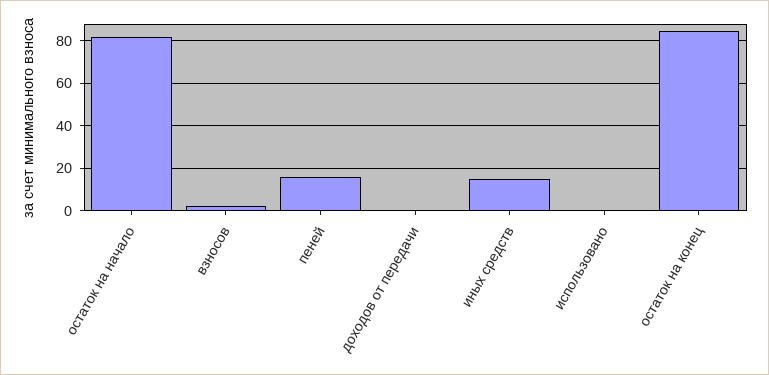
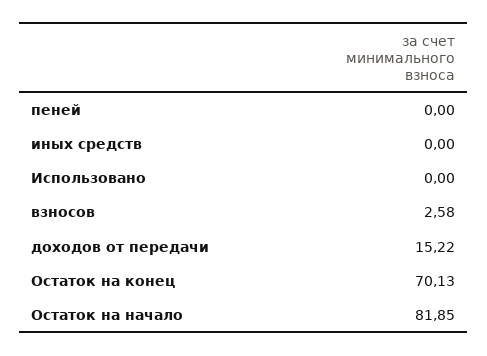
пеней: 15 -> 0
доходов от передачи: 0 -> 15.22
иных средств: 15 -> 0
остаток на конец: 85 -> 70.13

